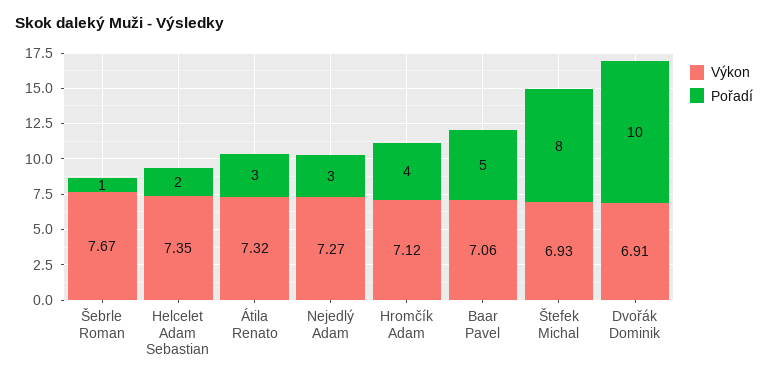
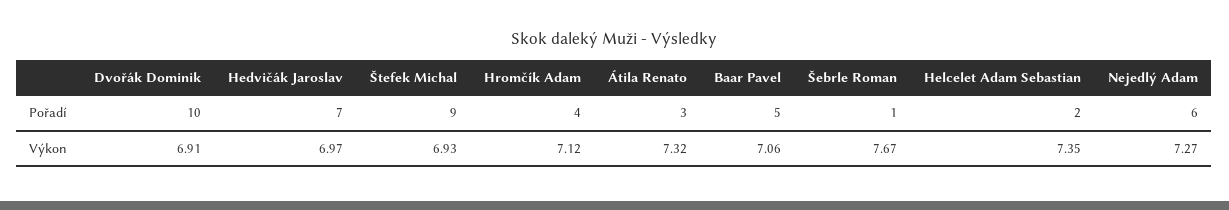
Pořadí, Nejedlý Adam: 3 -> 6
Pořadí, Štefek Michal: 8 -> 9
Pořadí, Hedvičák Jaroslav: none -> 7
Výkon, Hedvičák Jaroslav: none -> 6.97

